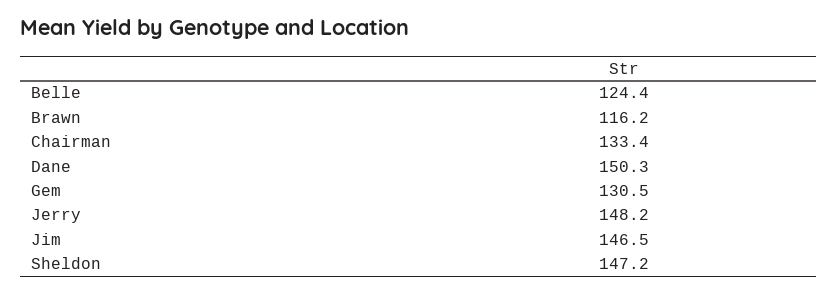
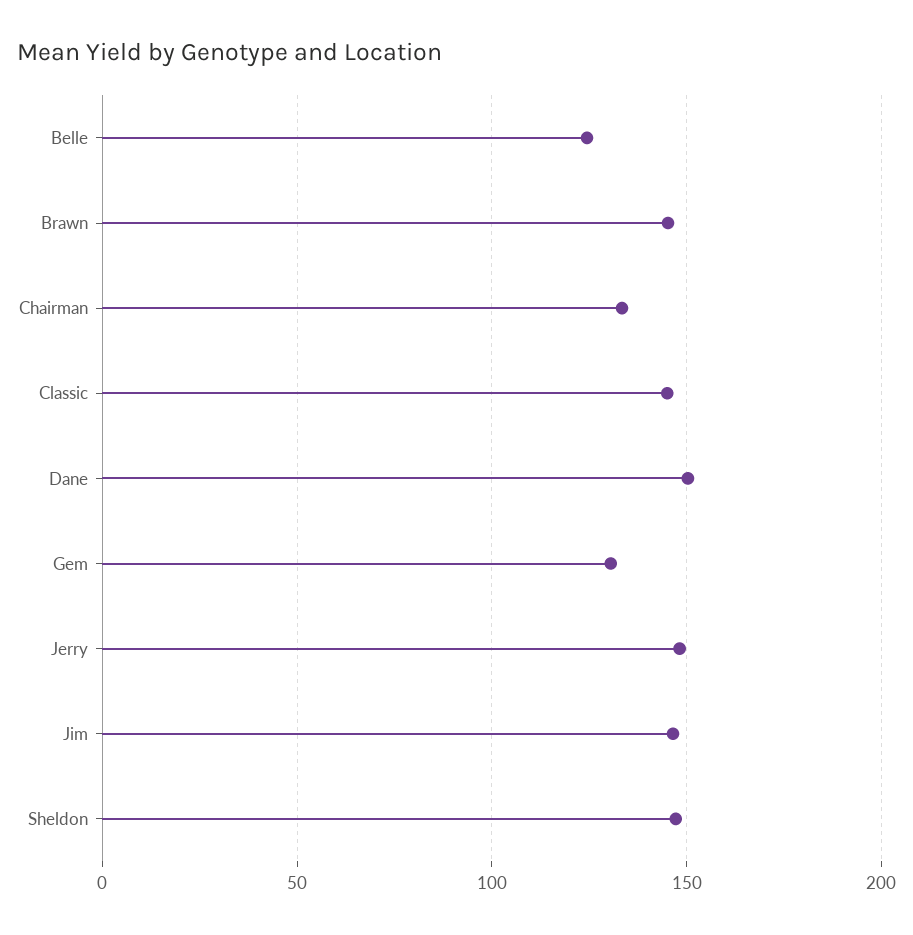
Brawn: 116.2 -> 145
Classic: none -> 145

